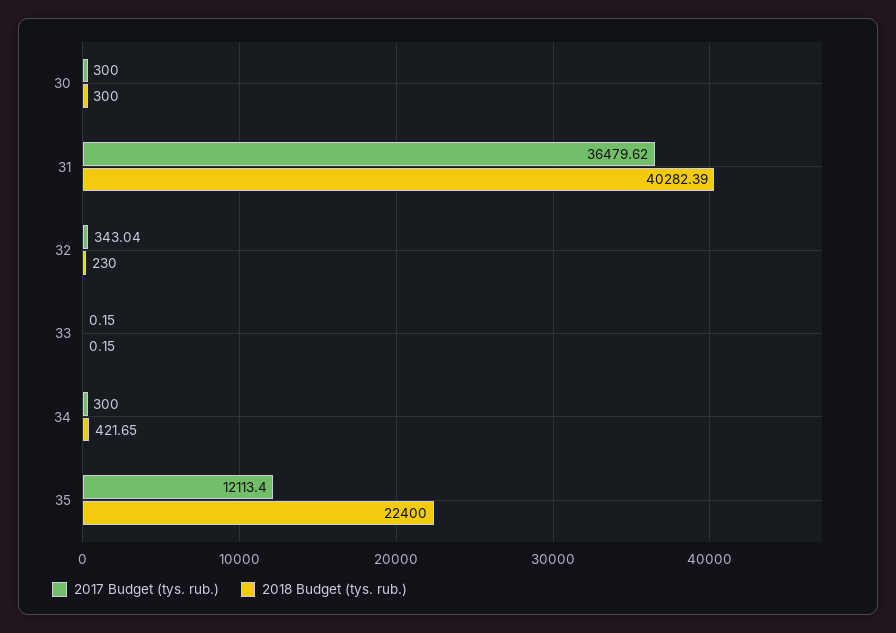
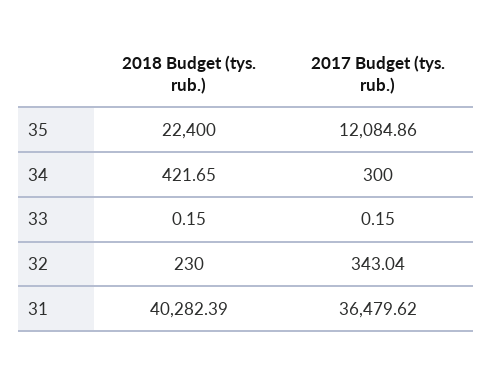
2017 Budget (tys. rub.), 30: 300 -> none
2018 Budget (tys. rub.), 30: 300 -> none
2017 Budget (tys. rub.), 35: 12113.4 -> 12084.86

